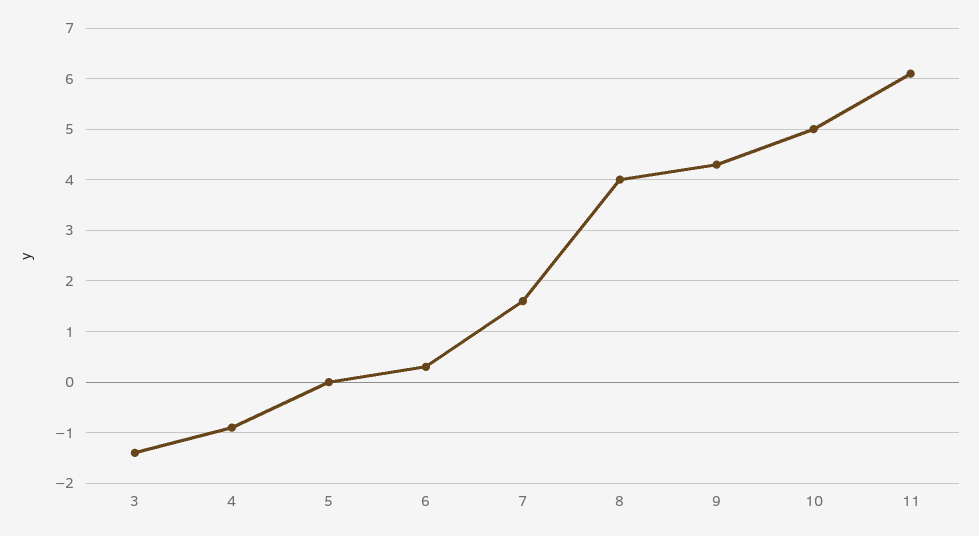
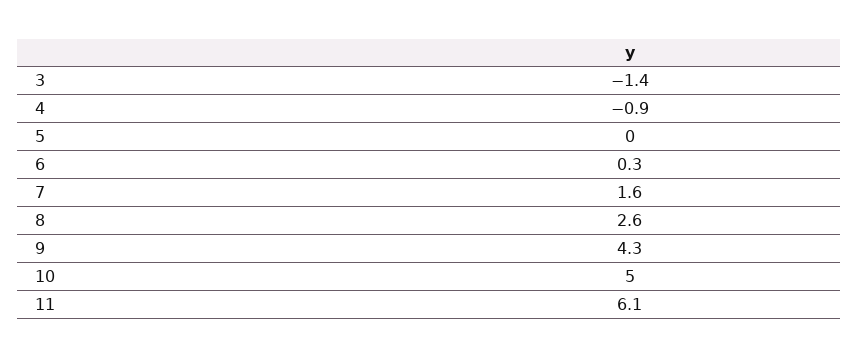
8: 4 -> 2.6

